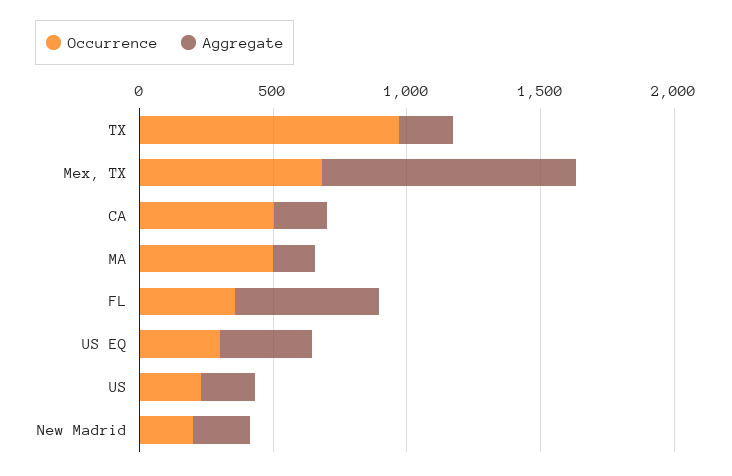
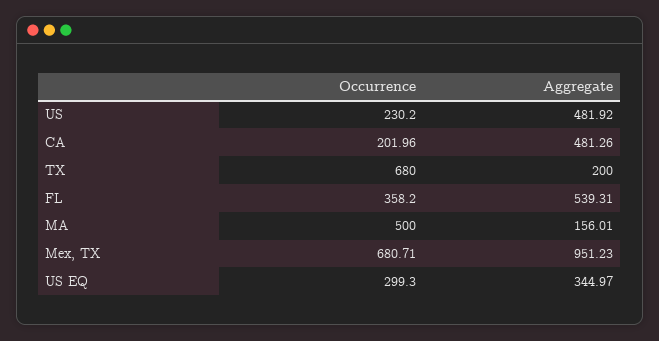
Occurrence, TX: 1000 -> 680
Occurrence, CA: 500 -> 201.96
Aggregate, CA: 200 -> 481.26
Aggregate, US: 200 -> 481.92
Occurrence, New Madrid: 200 -> none
Aggregate, New Madrid: 200 -> none

